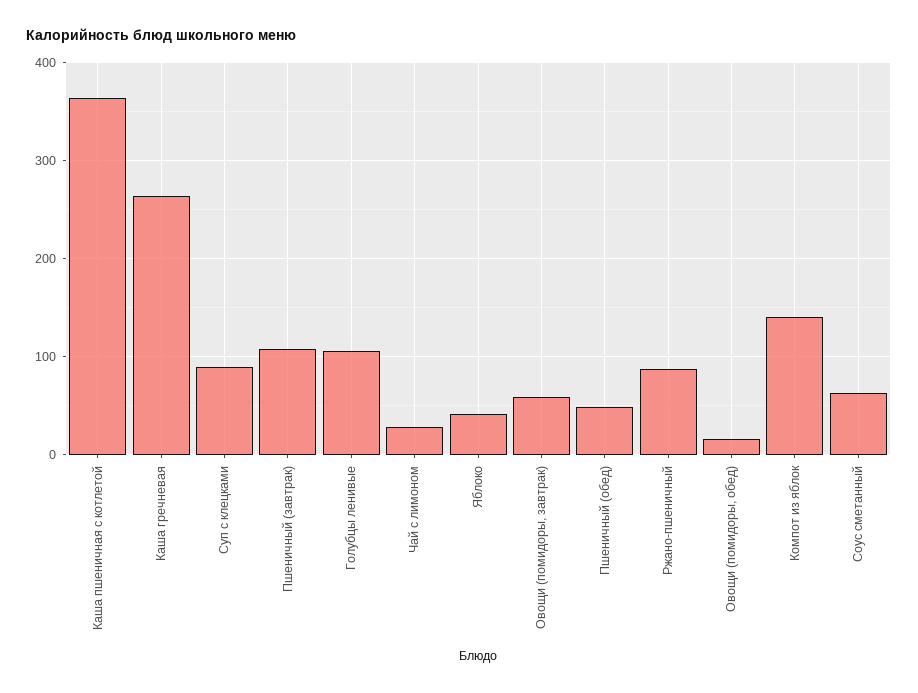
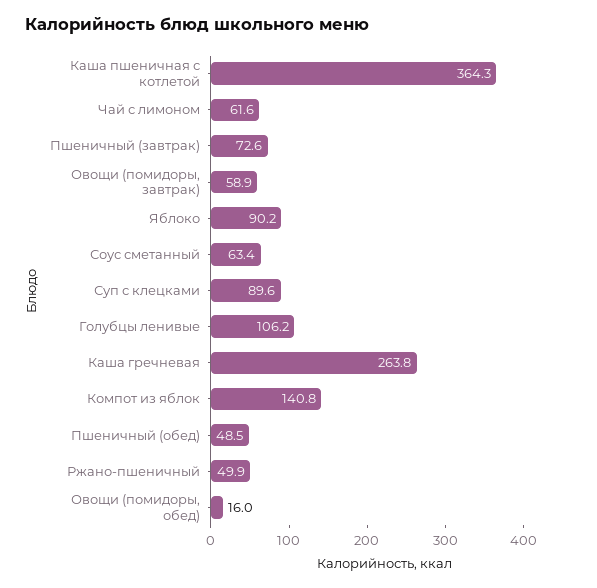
Пшеничный (завтрак): 110 -> 72.6
Чай с лимоном: 30 -> 61.6
Яблоко: 40 -> 90.2
Ржано-пшеничный: 90 -> 49.9

